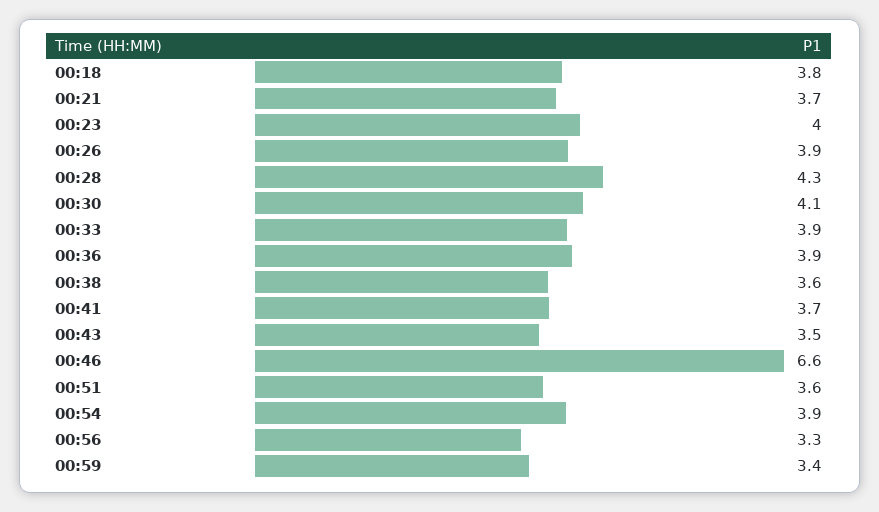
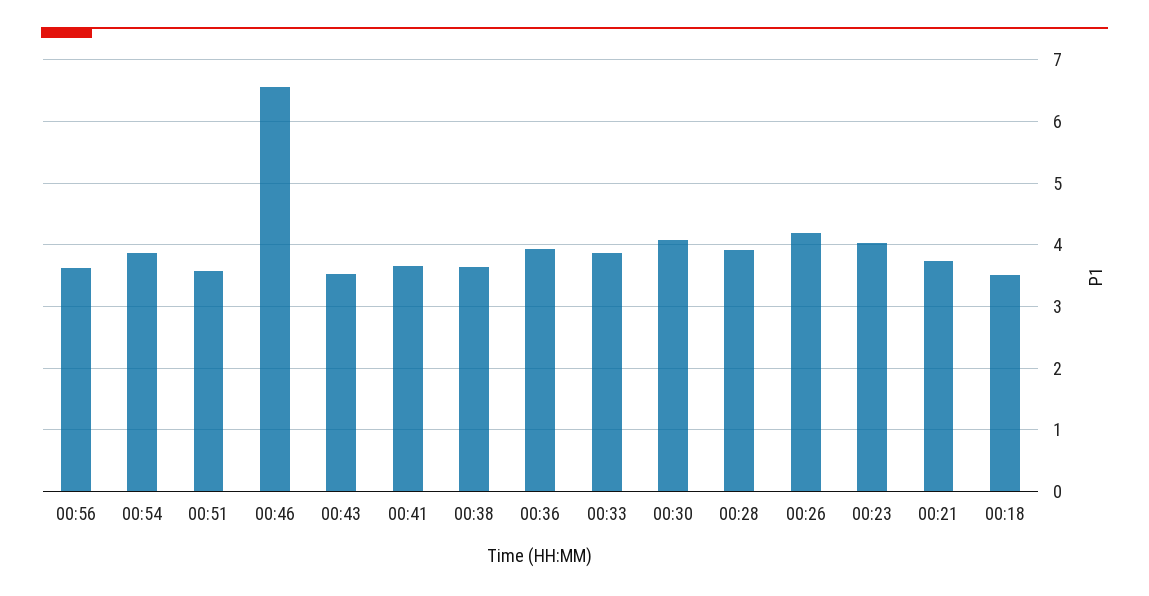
00:18: 3.8 -> 3.5
00:26: 3.9 -> 4.2
00:28: 4.3 -> 3.9
00:56: 3.3 -> 3.6
00:59: 3.4 -> none

